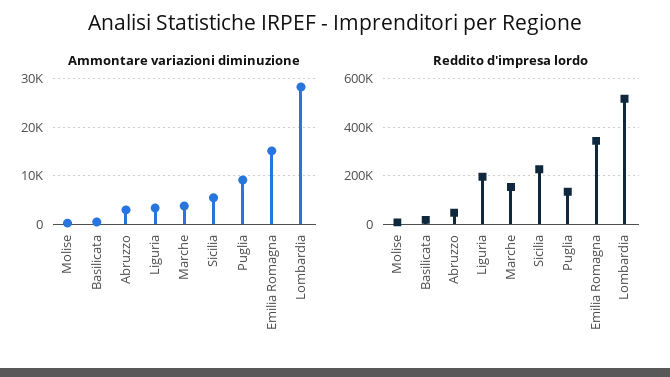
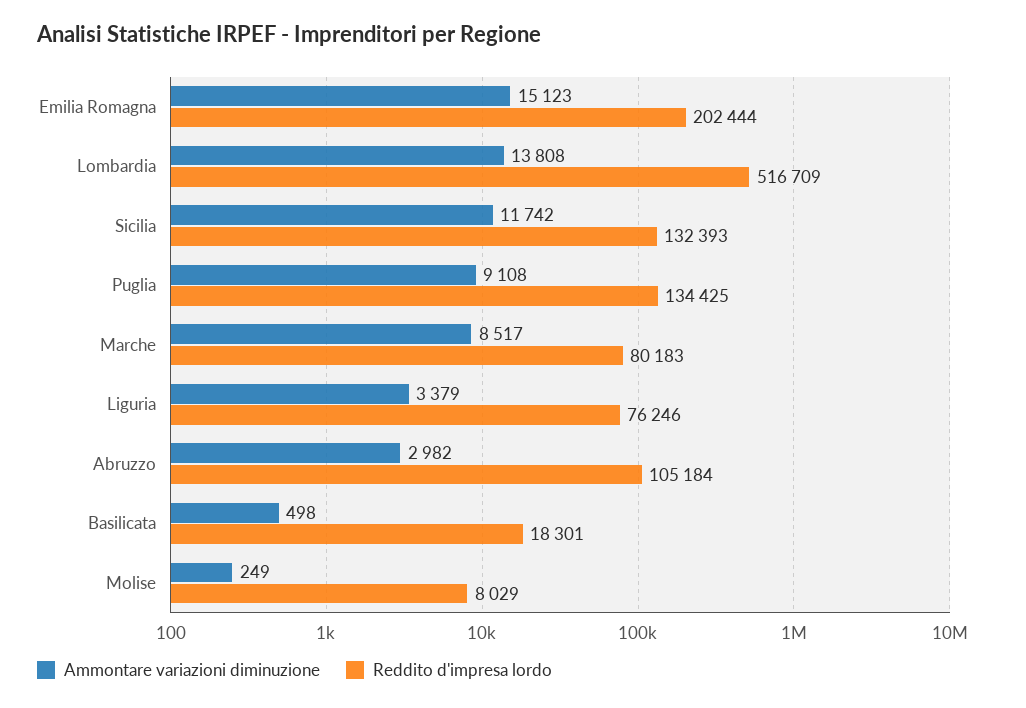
Ammontare variazioni diminuzione, Marche: 4000 -> 8517
Ammontare variazioni diminuzione, Sicilia: 6000 -> 11742
Ammontare variazioni diminuzione, Lombardia: 28000 -> 13808
Reddito d'impresa lordo, Abruzzo: 50000 -> 105184
Reddito d'impresa lordo, Liguria: 200000 -> 76246
Reddito d'impresa lordo, Marche: 150000 -> 80183
Reddito d'impresa lordo, Sicilia: 225000 -> 132393
Reddito d'impresa lordo, Emilia Romagna: 350000 -> 202444

